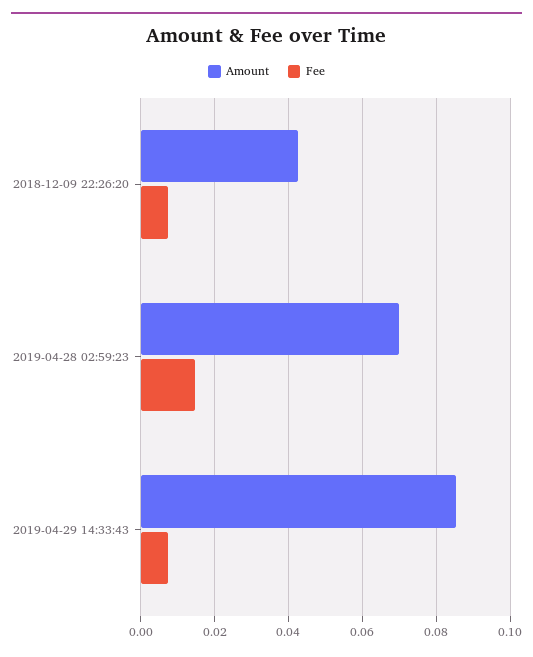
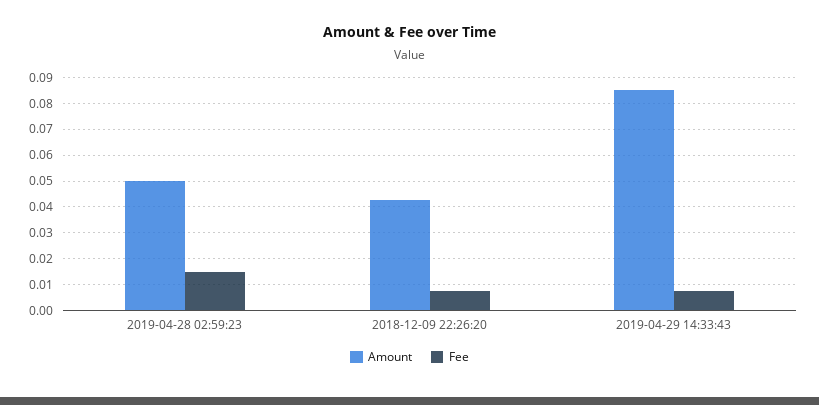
Amount, 2019-04-28 02:59:23: 0.07 -> 0.05

